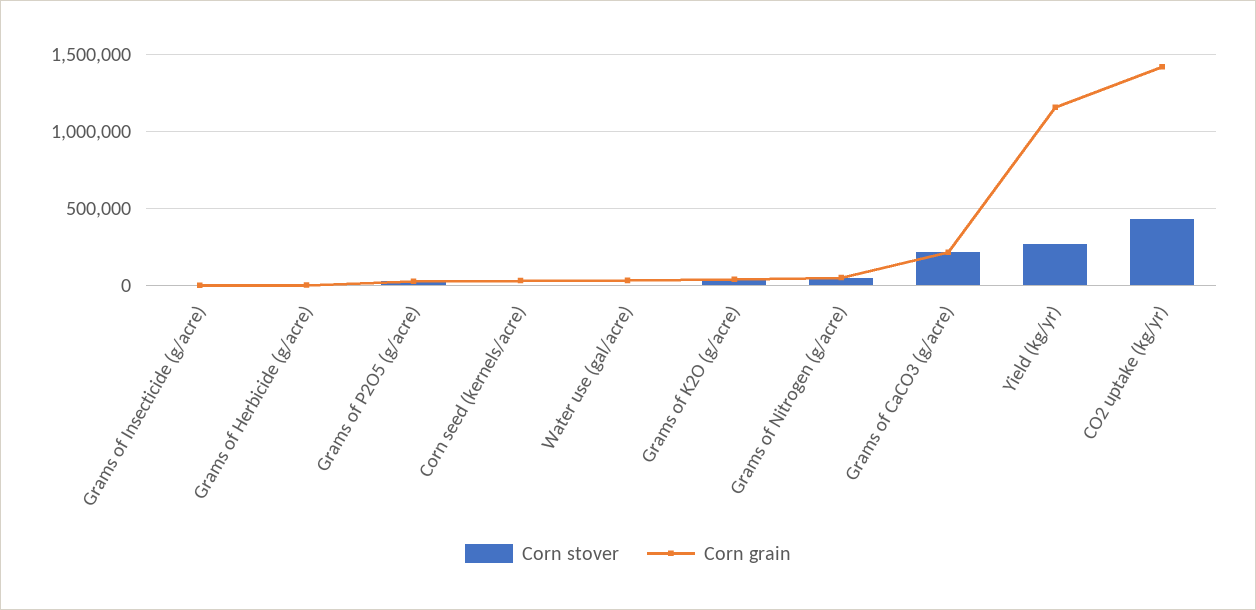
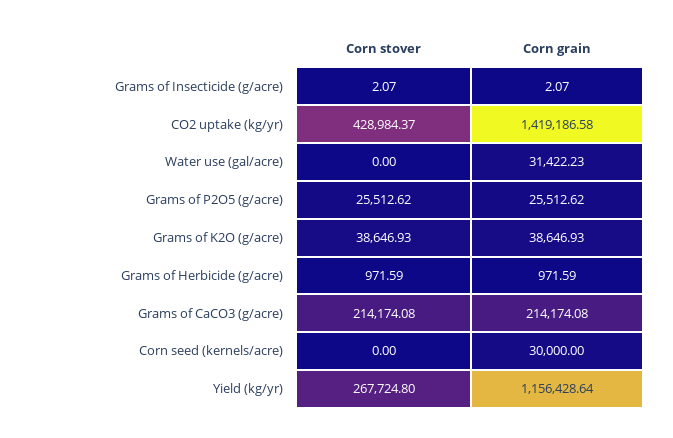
Corn stover, Grams of Nitrogen (g/acre): 50000 -> none
Corn grain, Grams of Nitrogen (g/acre): 50000 -> none

